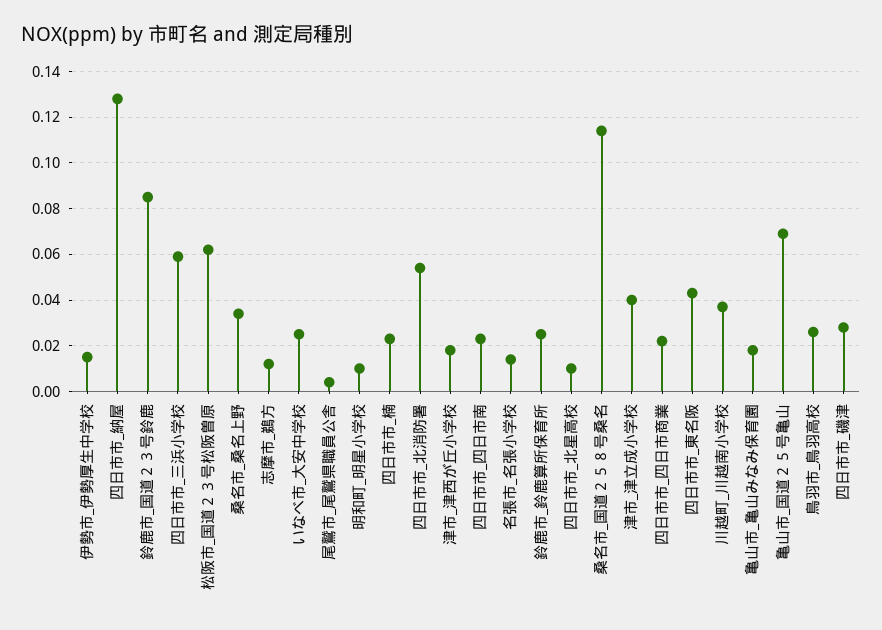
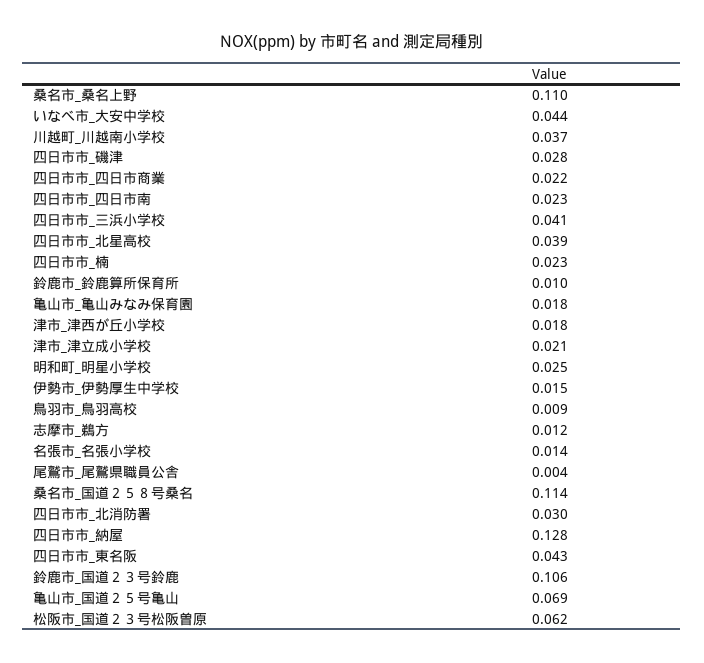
鈴鹿市_国道２３号鈴鹿: 0.085 -> 0.106
四日市市_三浜小学校: 0.06 -> 0.041
桑名市_桑名上野: 0.035 -> 0.11
いなべ市_大安中学校: 0.025 -> 0.044
明和町_明星小学校: 0.01 -> 0.025
四日市市_北消防署: 0.055 -> 0.03
鈴鹿市_鈴鹿算所保育所: 0.025 -> 0.01
四日市市_北星高校: 0.01 -> 0.039
津市_津立成小学校: 0.04 -> 0.021
鳥羽市_鳥羽高校: 0.025 -> 0.009

